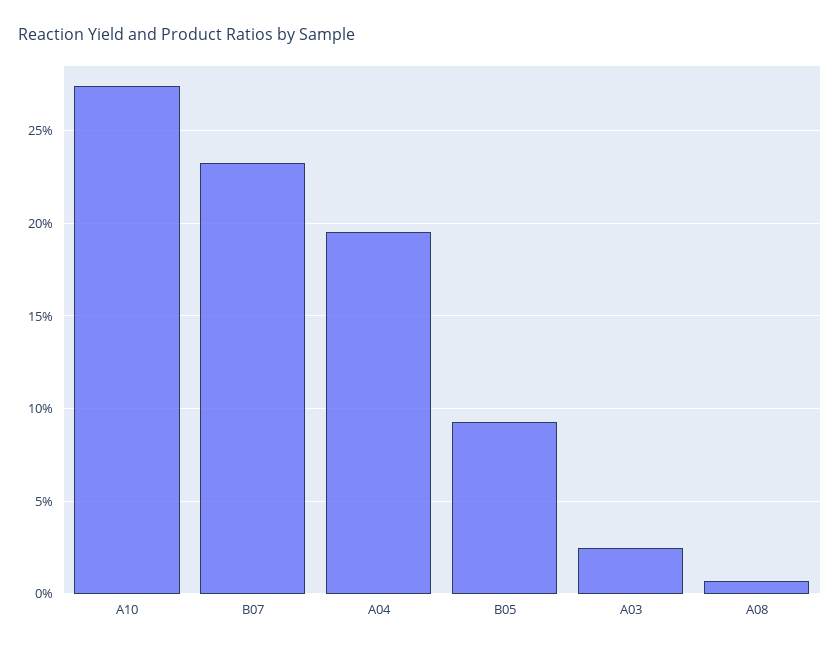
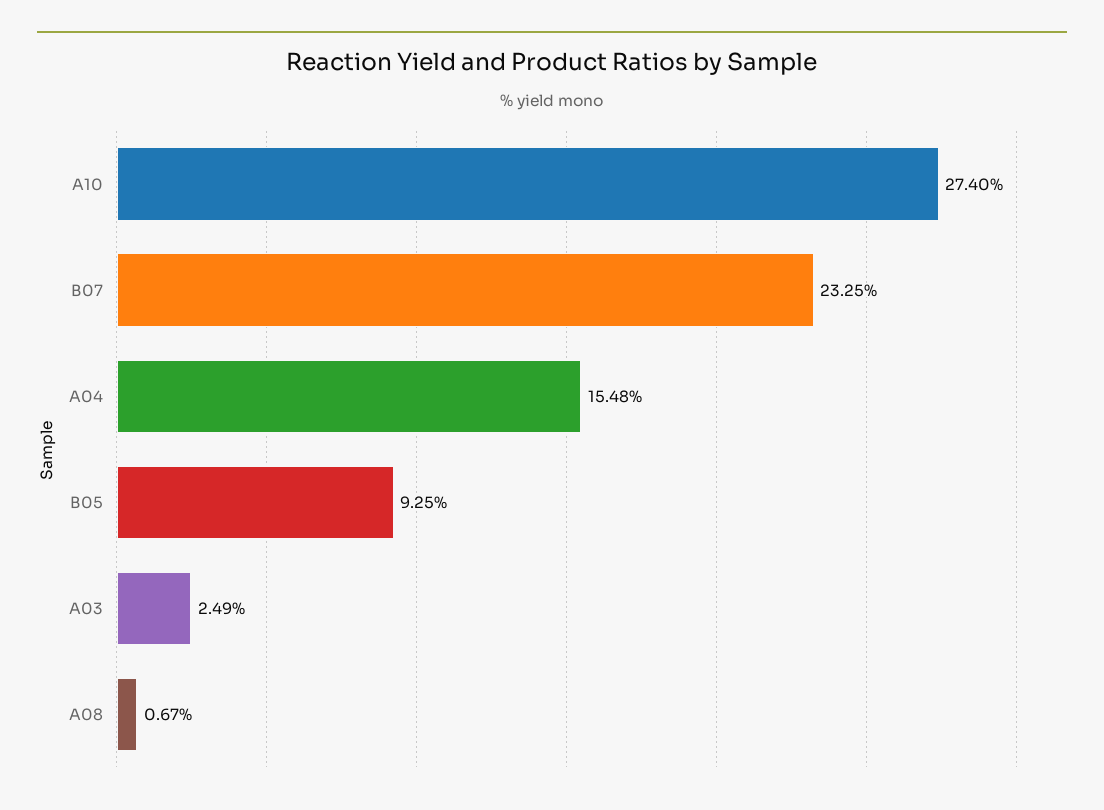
A04: 19.5 -> 15.48

